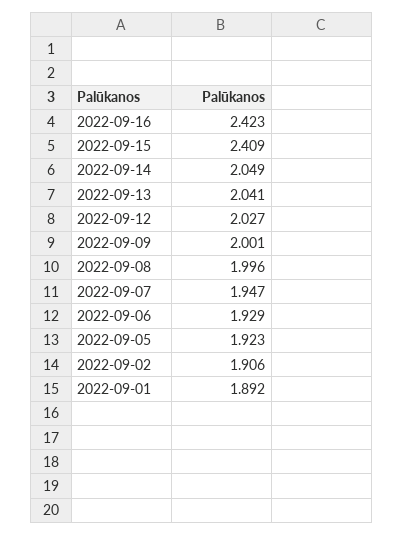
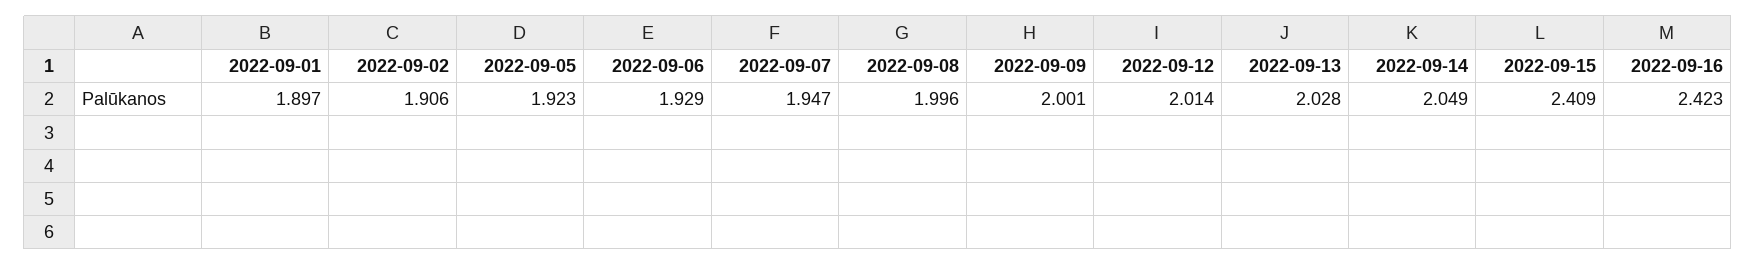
2022-09-13: 2.041 -> 2.028
2022-09-12: 2.027 -> 2.014
2022-09-01: 1.892 -> 1.897

